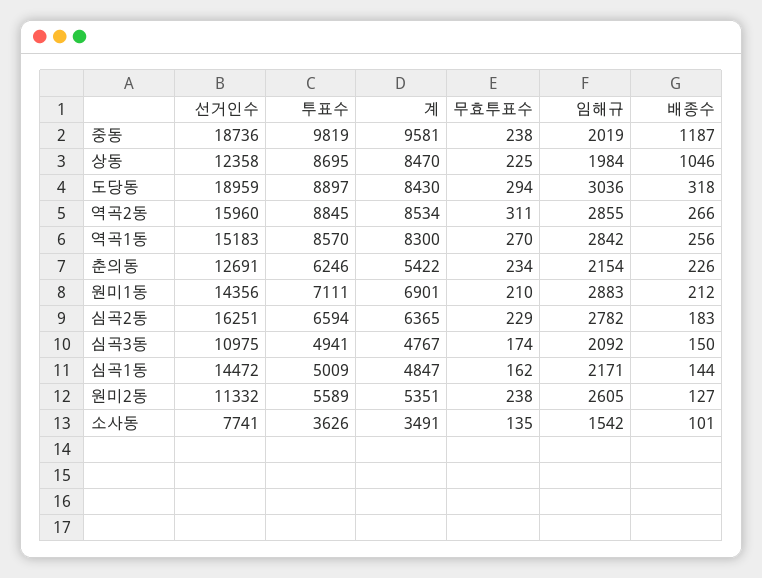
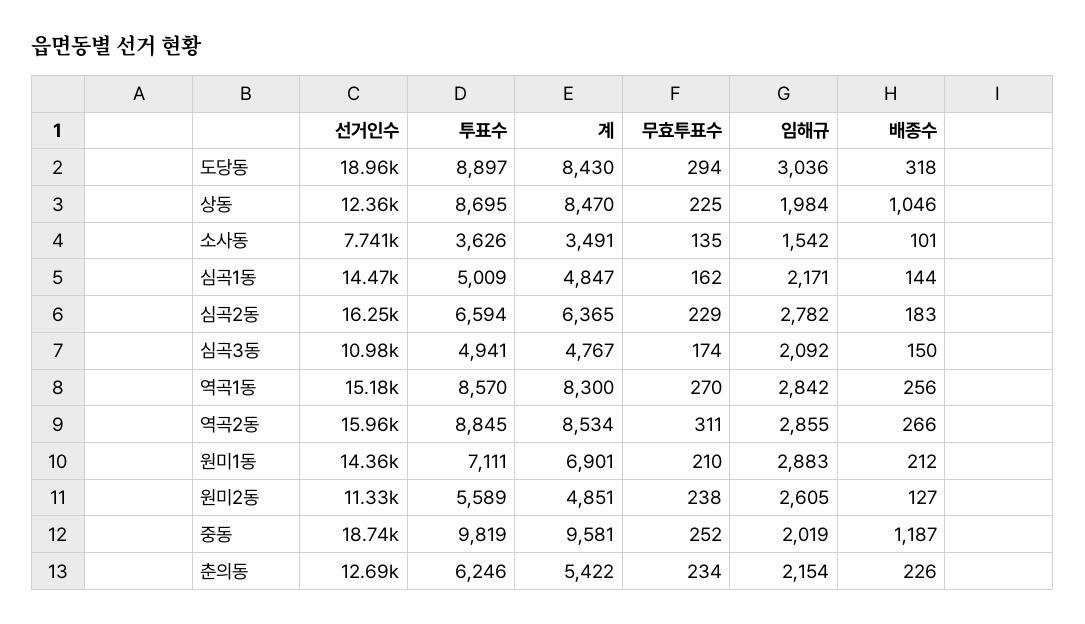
무효투표수, 중동: 238 -> 252
계, 원미2동: 5351 -> 4851

